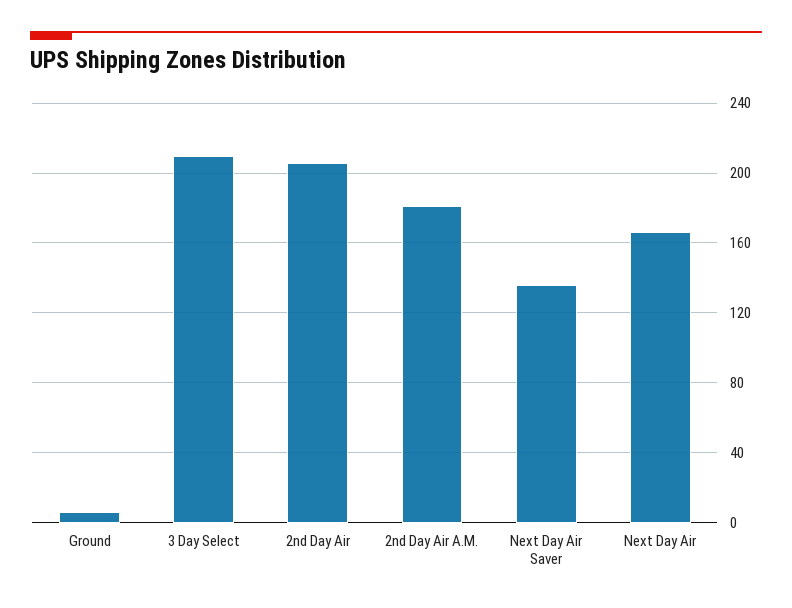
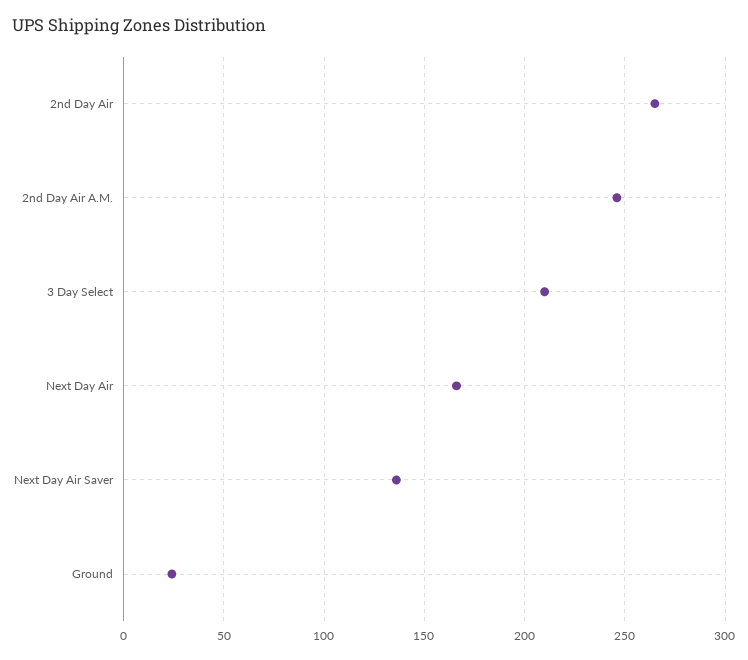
Ground: 5 -> 25
2nd Day Air: 205 -> 265
2nd Day Air A.M.: 180 -> 245

